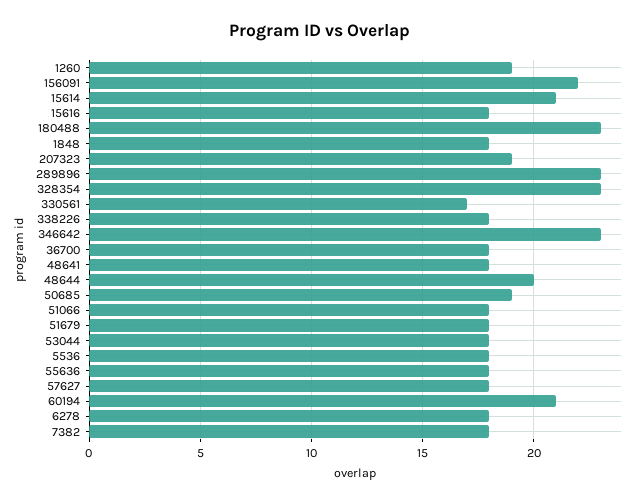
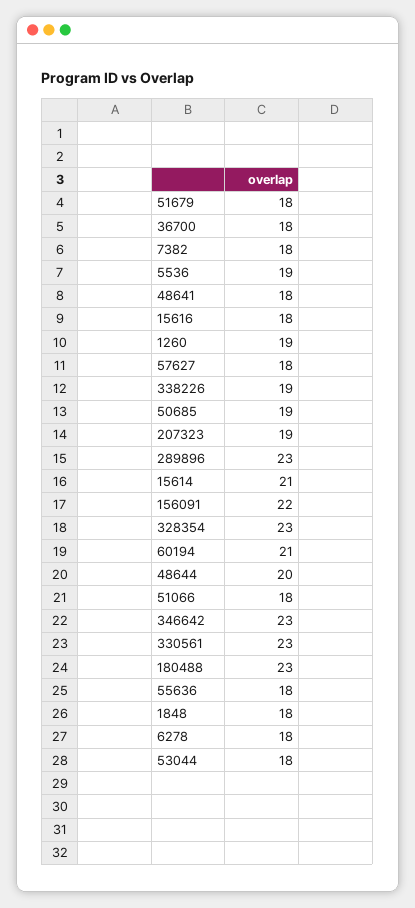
330561: 17 -> 23
338226: 18 -> 19
5536: 18 -> 19

